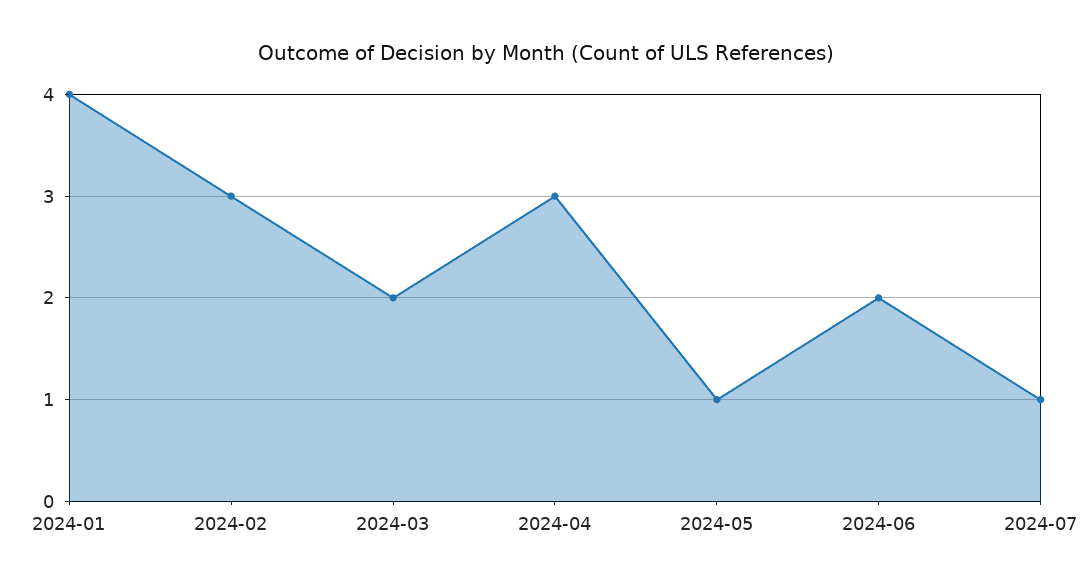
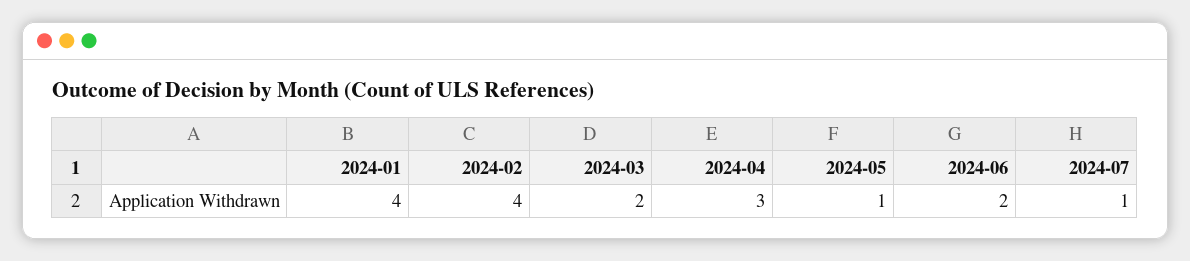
2024-02: 3 -> 4

